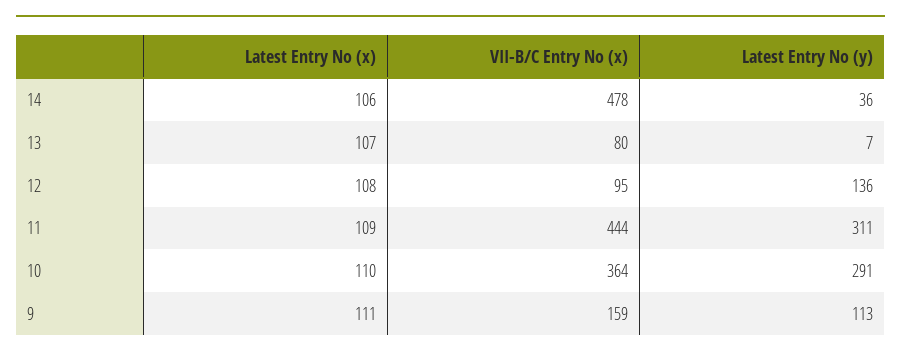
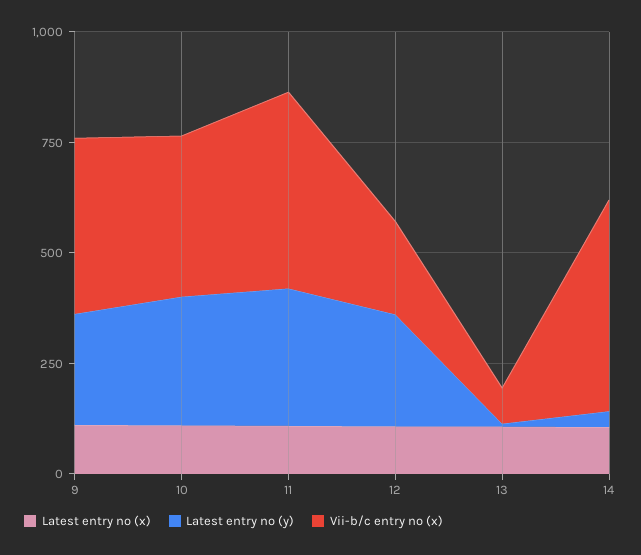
VII-B/C Entry No (x), 12: 95 -> 200
Latest Entry No (y), 12: 136 -> 250
VII-B/C Entry No (x), 9: 159 -> 400
Latest Entry No (y), 9: 113 -> 250

